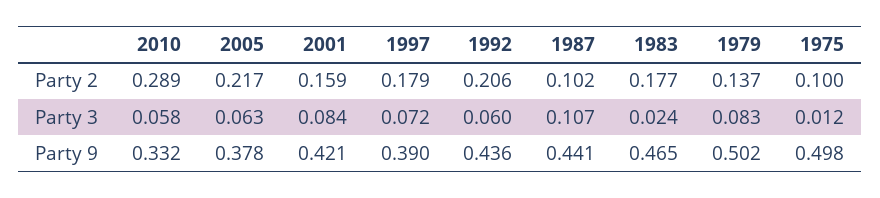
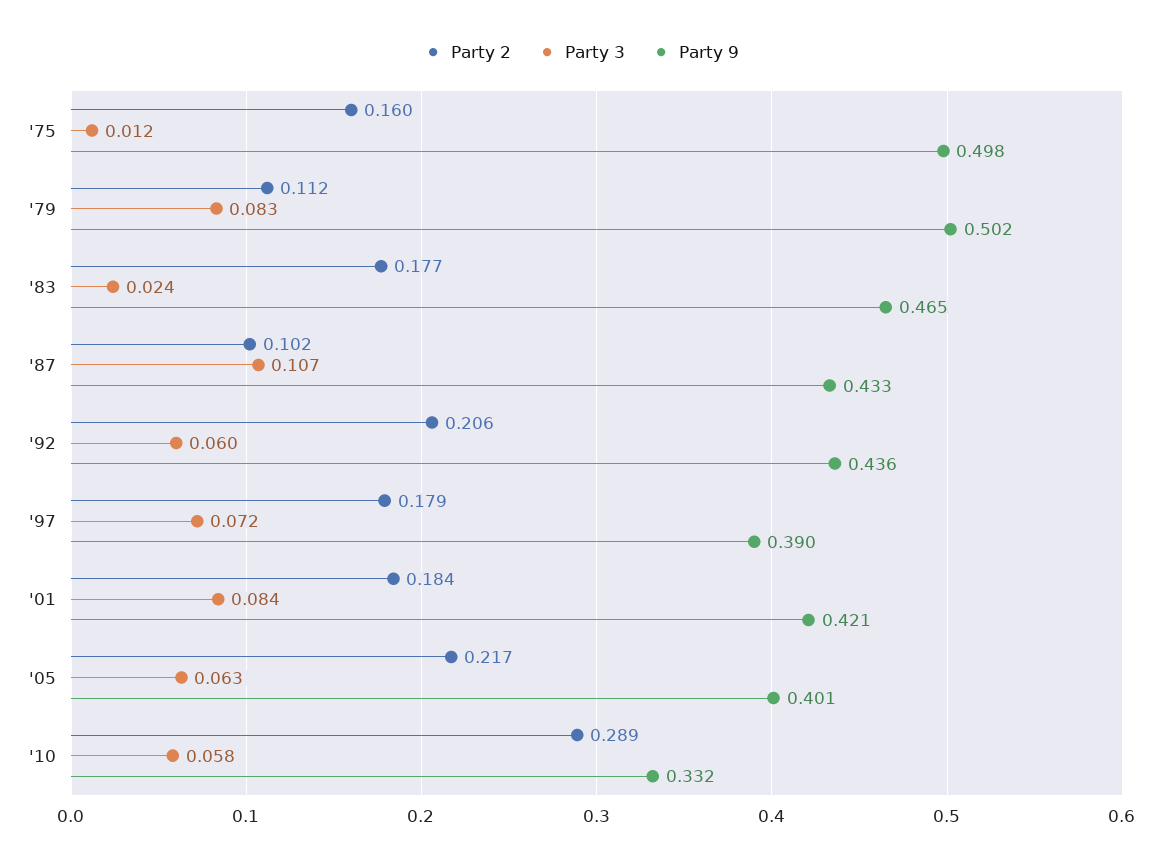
Party 2, 2001: 0.159 -> 0.184
Party 2, 1979: 0.137 -> 0.112
Party 2, 1975: 0.1 -> 0.16
Party 9, 2005: 0.378 -> 0.401
Party 9, 1987: 0.441 -> 0.433

